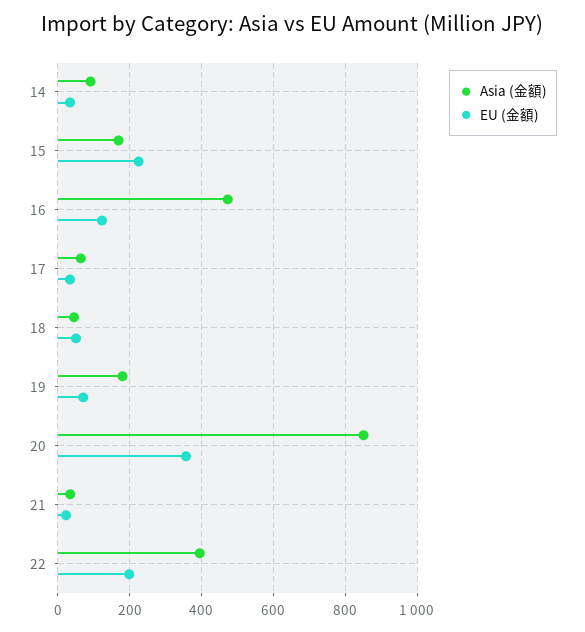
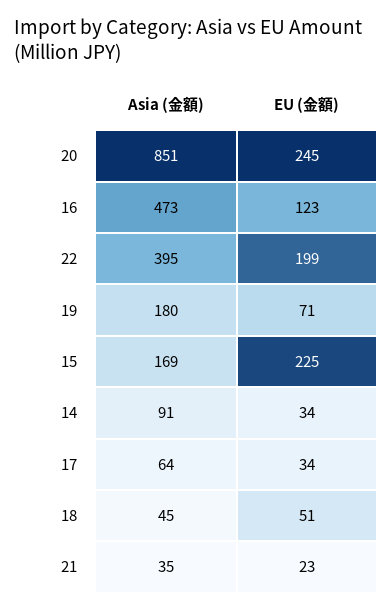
EU (金額), 20: 360 -> 245

